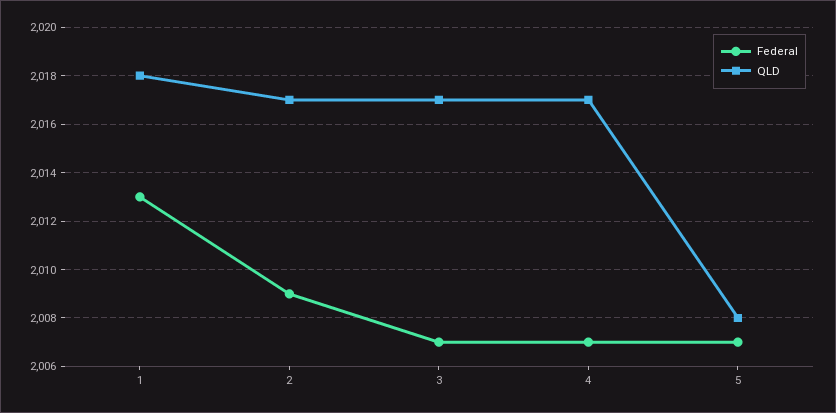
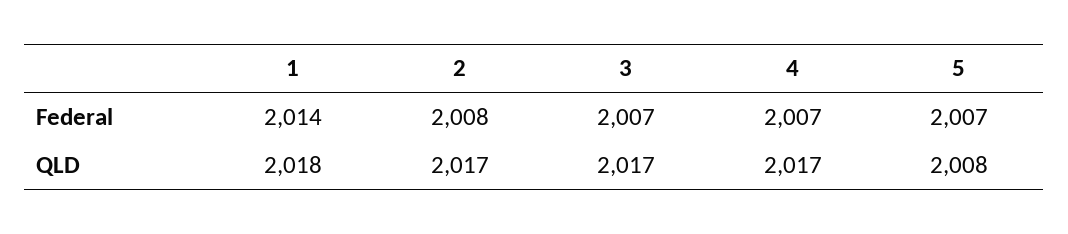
Federal, 1: 2013 -> 2014
Federal, 2: 2009 -> 2008

